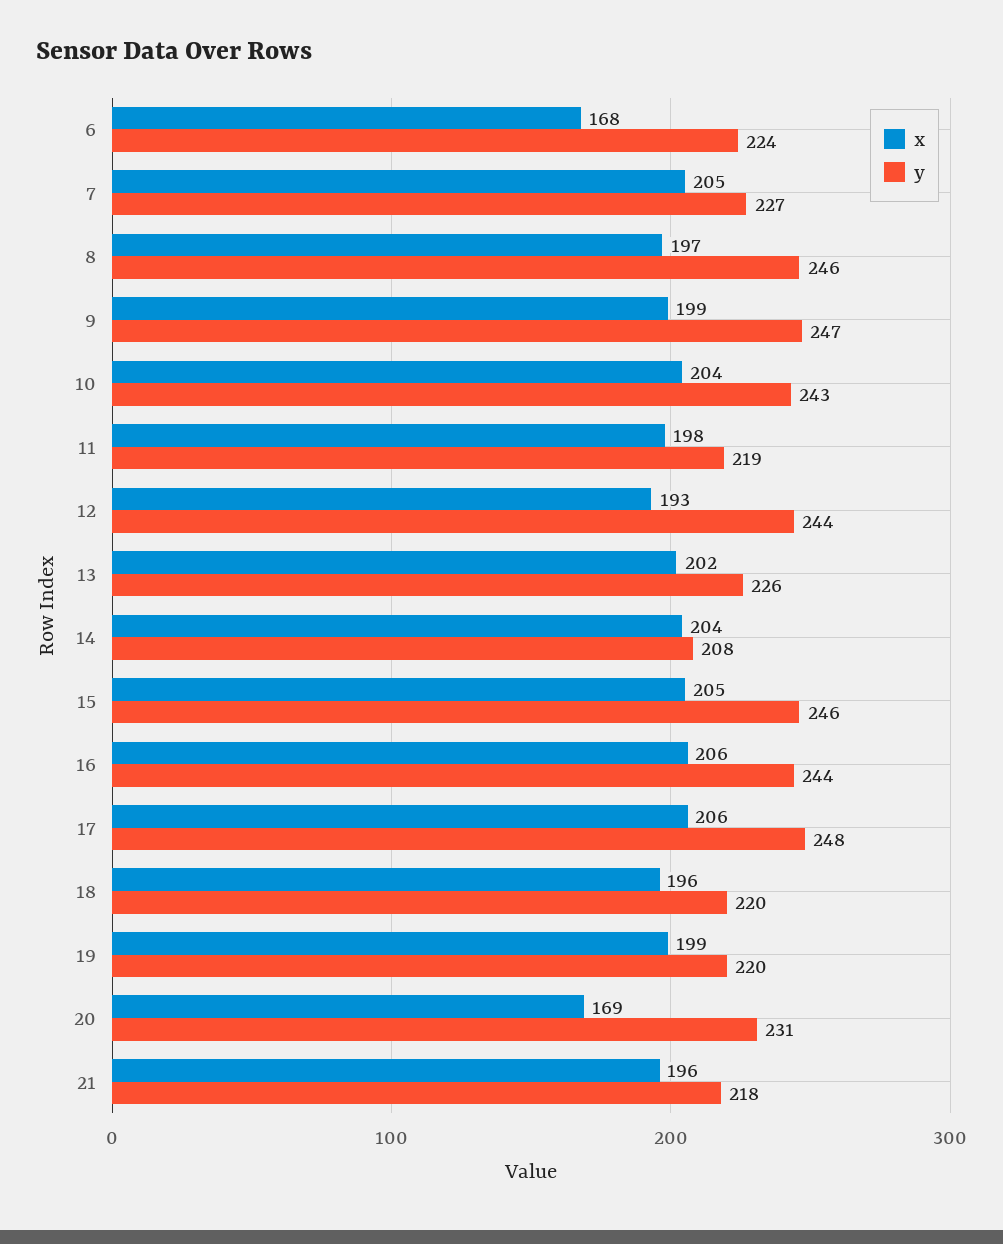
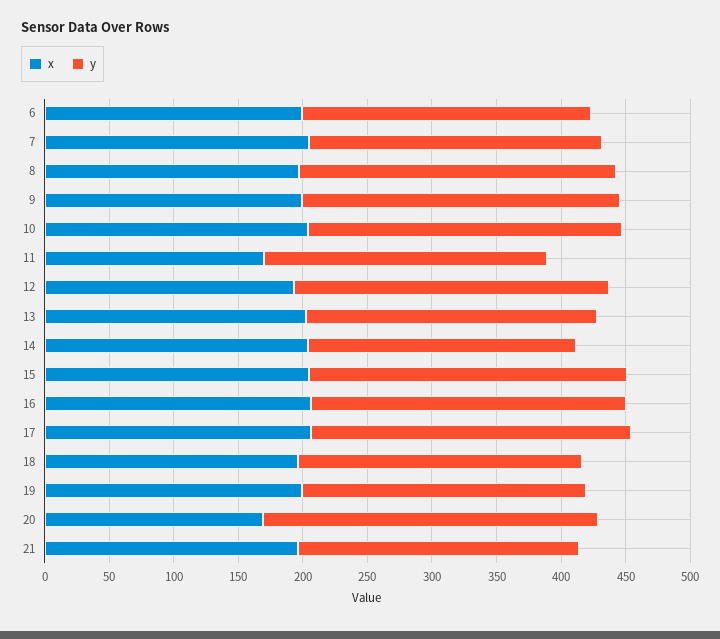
x, 6: 168 -> 200
x, 11: 198 -> 170
y, 20: 231 -> 260

